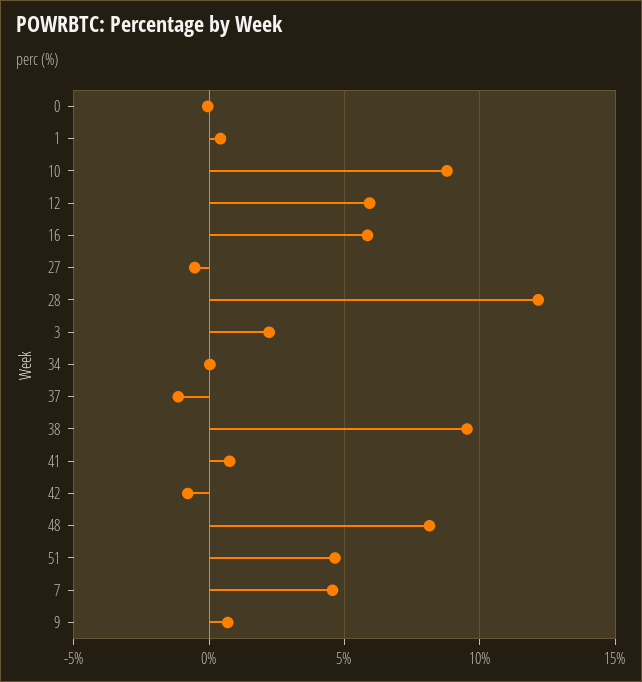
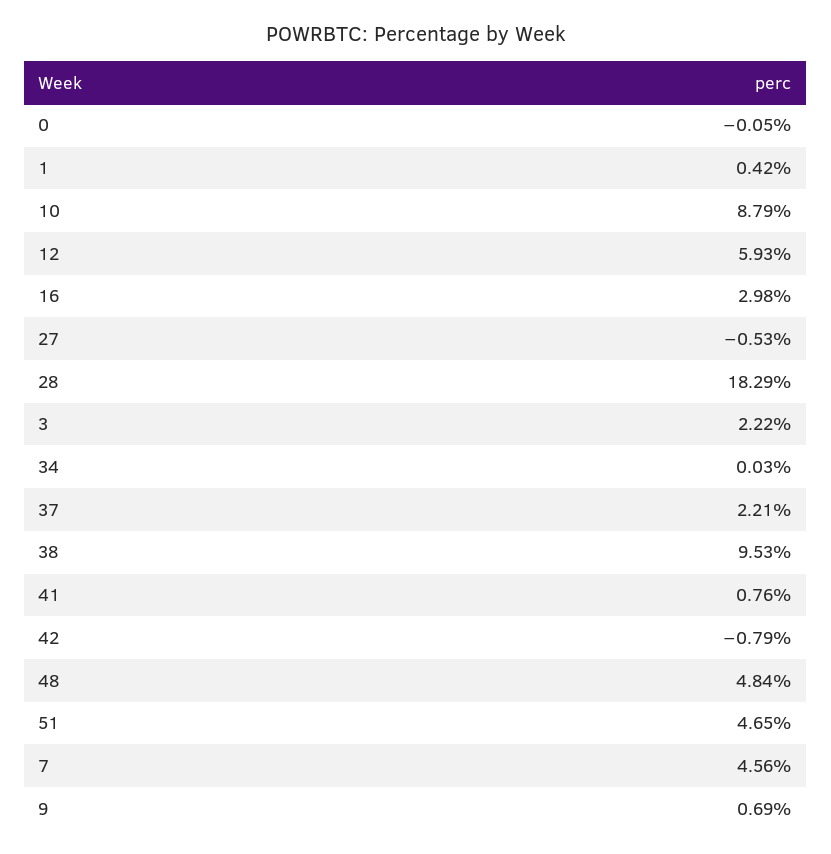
16: 6 -> 2.98
28: 12 -> 18.29
37: -1 -> 2.21
48: 8 -> 4.84

